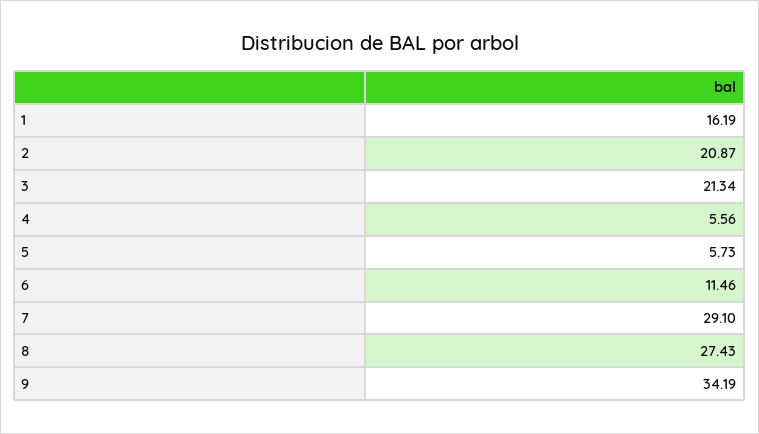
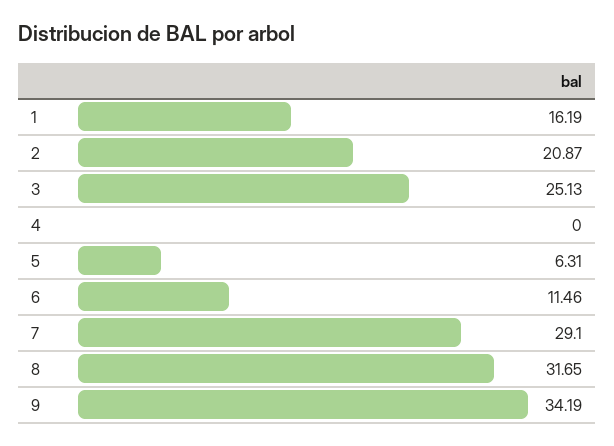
3: 21.34 -> 25.13
4: 5.56 -> 0
5: 5.73 -> 6.31
8: 27.43 -> 31.65

